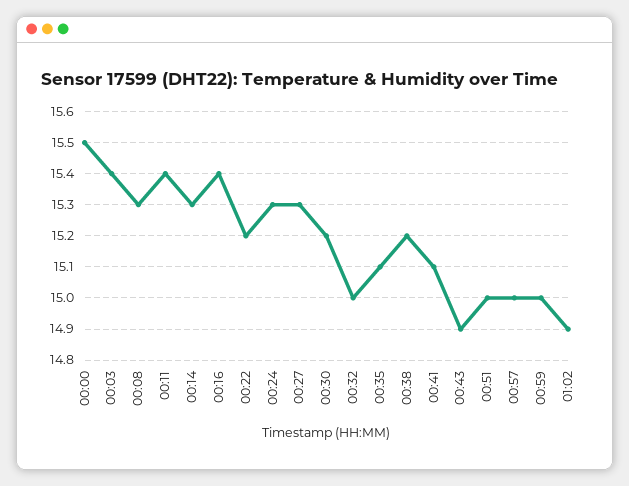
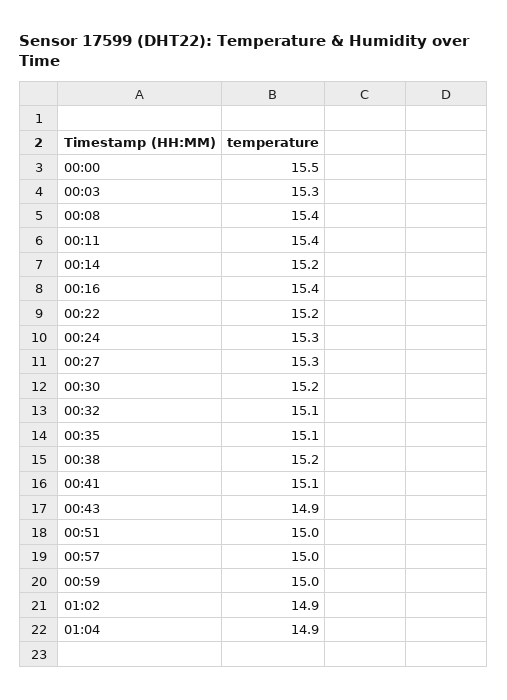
00:03: 15.4 -> 15.3
00:08: 15.3 -> 15.4
00:14: 15.3 -> 15.2
00:32: 15 -> 15.1
01:04: none -> 14.9

